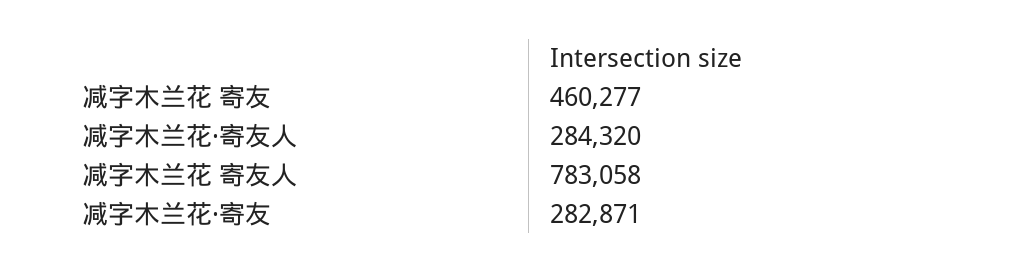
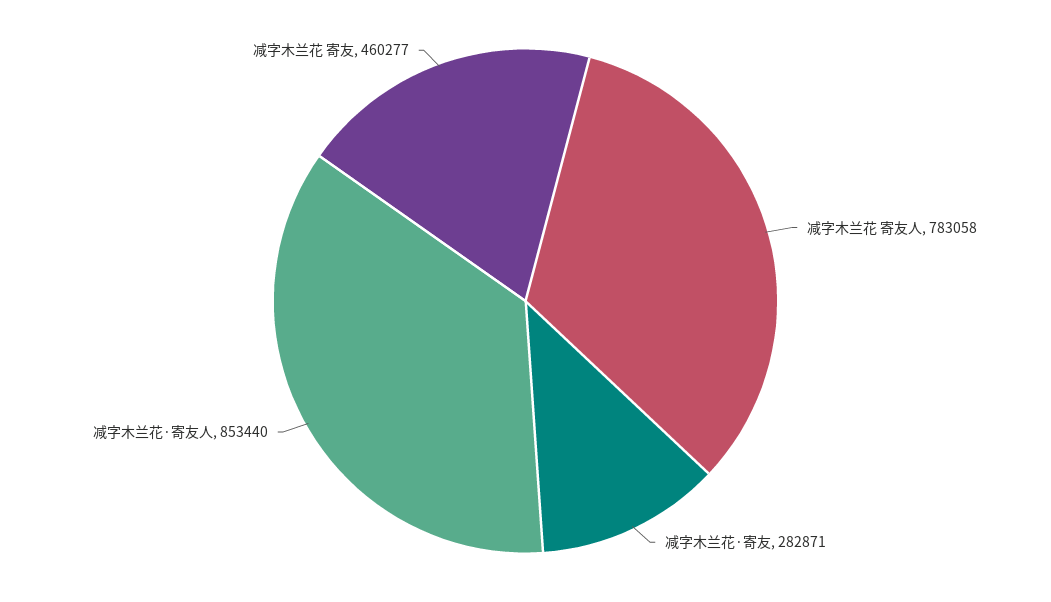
减字木兰花·寄友人: 284320 -> 853440

